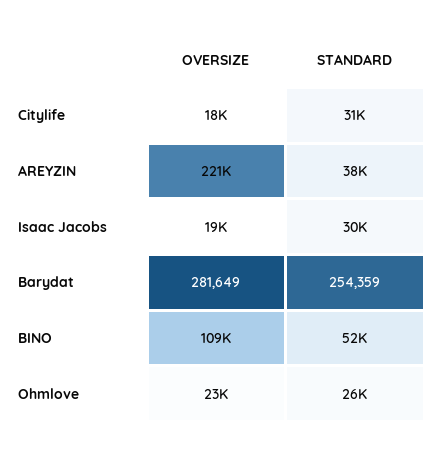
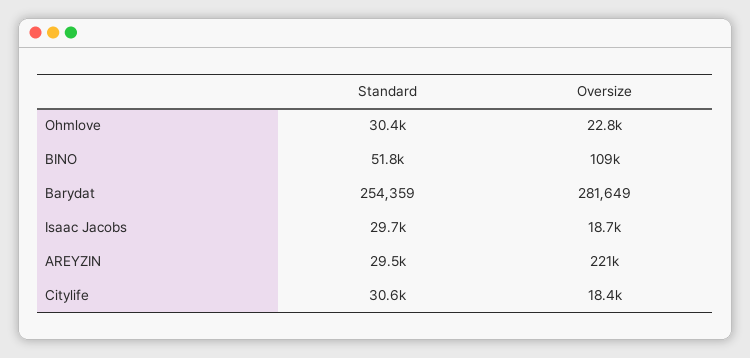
STANDARD, AREYZIN: 38000 -> 29500
STANDARD, Ohmlove: 26000 -> 30400

